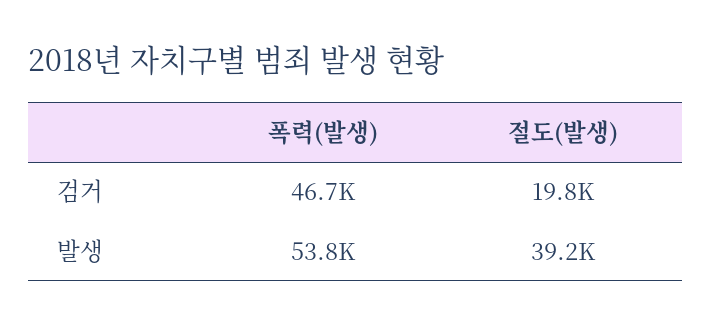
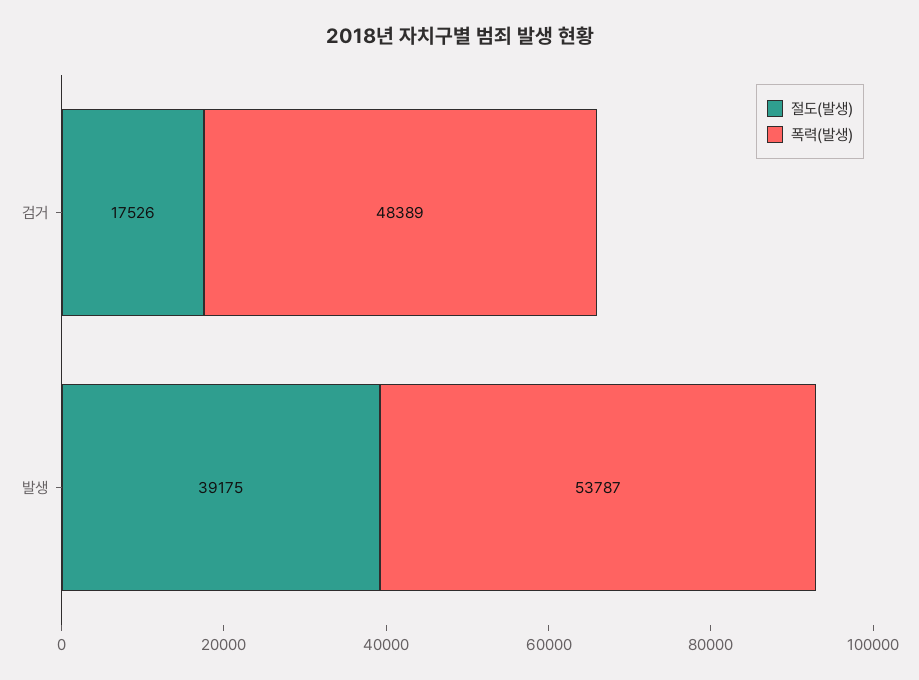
폭력(발생), 검거: 46700 -> 48389
절도(발생), 검거: 19800 -> 17526

